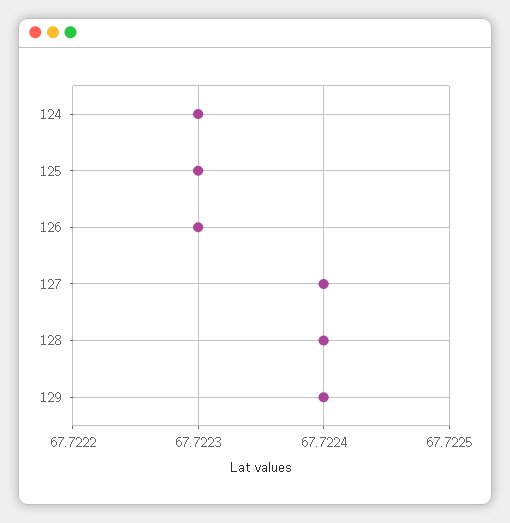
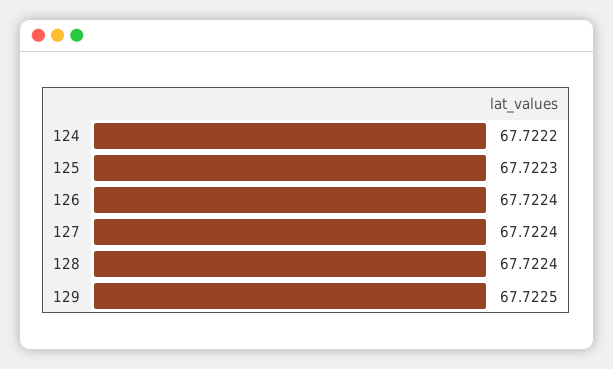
124: 67.7223 -> 67.7222
126: 67.7223 -> 67.7224
129: 67.7224 -> 67.7225

